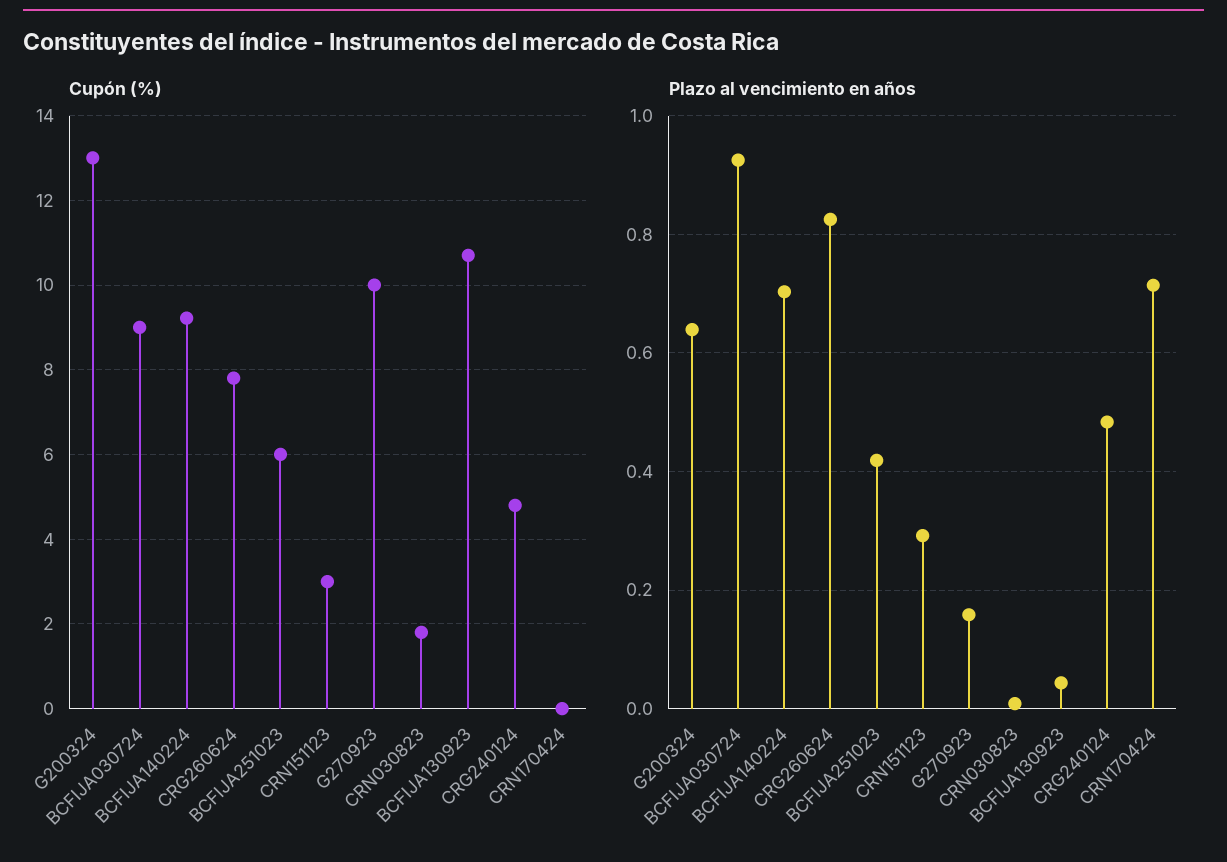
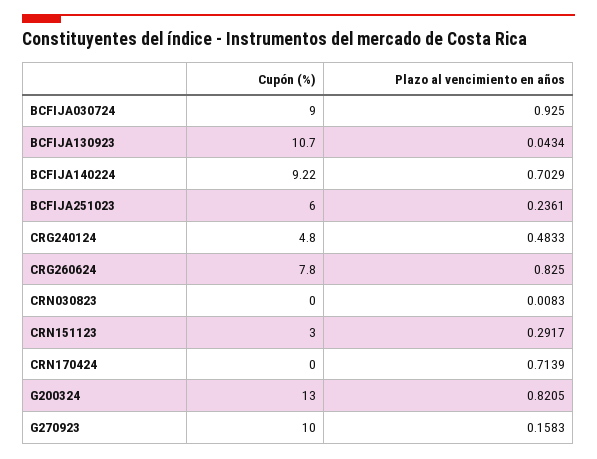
Cupón (%), CRN030823: 1.8 -> 0
Plazo al vencimiento en años, G200324: 0.64 -> 0.8205
Plazo al vencimiento en años, BCFIJA251023: 0.42 -> 0.2361

